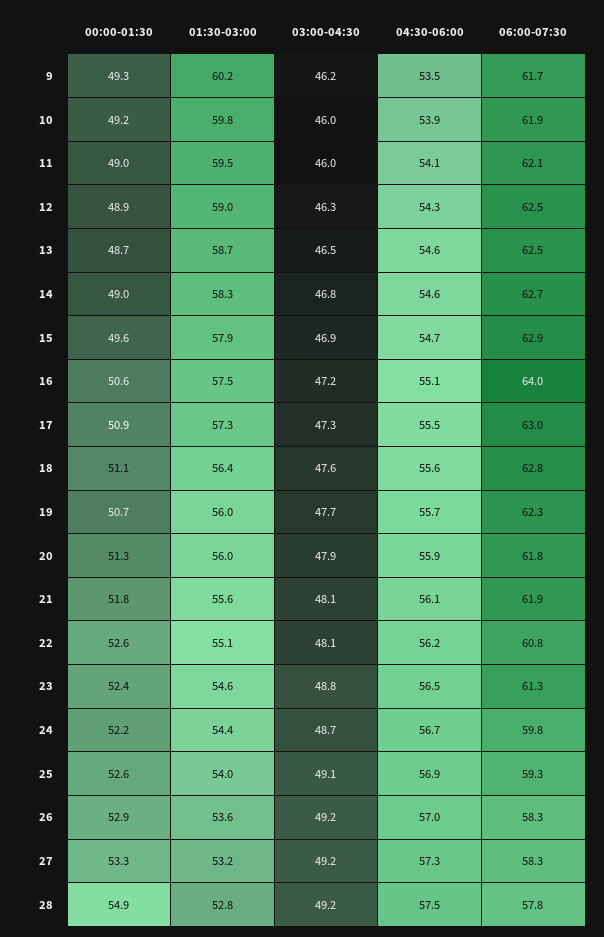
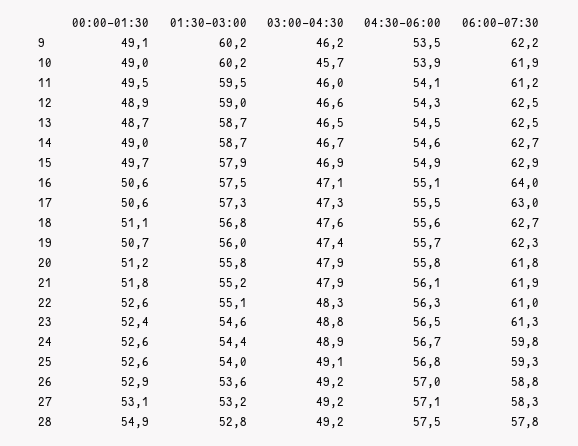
00:00-01:30, 9: 49.3 -> 49.1
06:00-07:30, 9: 61.7 -> 62.2
00:00-01:30, 10: 49.2 -> 49
01:30-03:00, 10: 59.8 -> 60.2
03:00-04:30, 10: 46 -> 45.7
00:00-01:30, 11: 49 -> 49.5
06:00-07:30, 11: 62.1 -> 61.2
03:00-04:30, 12: 46.3 -> 46.6
04:30-06:00, 13: 54.6 -> 54.5
01:30-03:00, 14: 58.3 -> 58.7
03:00-04:30, 14: 46.8 -> 46.7
00:00-01:30, 15: 49.6 -> 49.7
04:30-06:00, 15: 54.7 -> 54.9
03:00-04:30, 16: 47.2 -> 47.1
00:00-01:30, 17: 50.9 -> 50.6
01:30-03:00, 18: 56.4 -> 56.8
06:00-07:30, 18: 62.8 -> 62.7
03:00-04:30, 19: 47.7 -> 47.4
00:00-01:30, 20: 51.3 -> 51.2
01:30-03:00, 20: 56 -> 55.8
04:30-06:00, 20: 55.9 -> 55.8
01:30-03:00, 21: 55.6 -> 55.2
03:00-04:30, 21: 48.1 -> 47.9
03:00-04:30, 22: 48.1 -> 48.3
04:30-06:00, 22: 56.2 -> 56.3
06:00-07:30, 22: 60.8 -> 61
00:00-01:30, 24: 52.2 -> 52.6
03:00-04:30, 24: 48.7 -> 48.9
04:30-06:00, 25: 56.9 -> 56.8
06:00-07:30, 26: 58.3 -> 58.8
00:00-01:30, 27: 53.3 -> 53.1
04:30-06:00, 27: 57.3 -> 57.1

